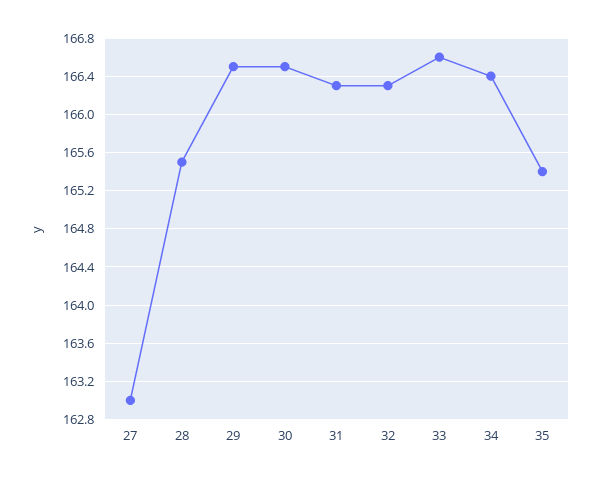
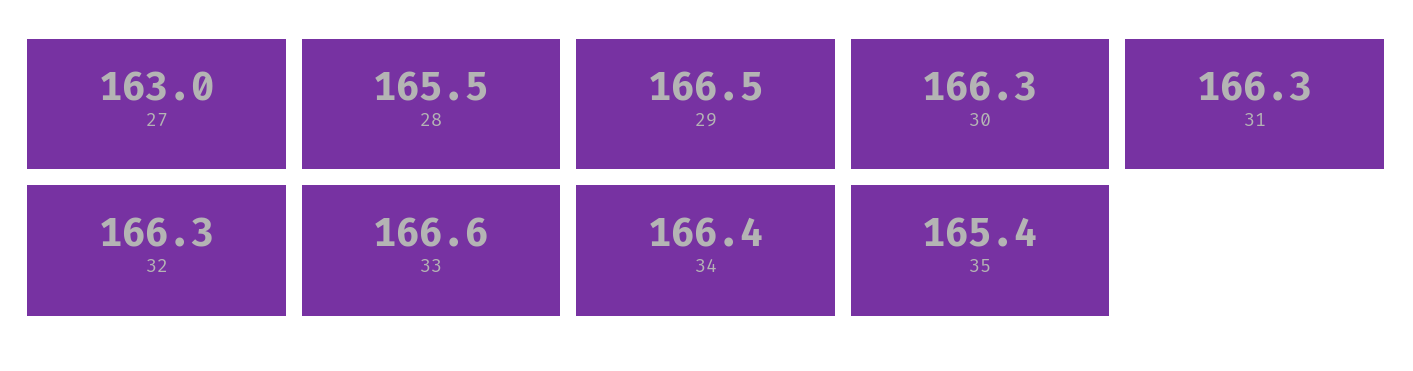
30: 166.5 -> 166.3

